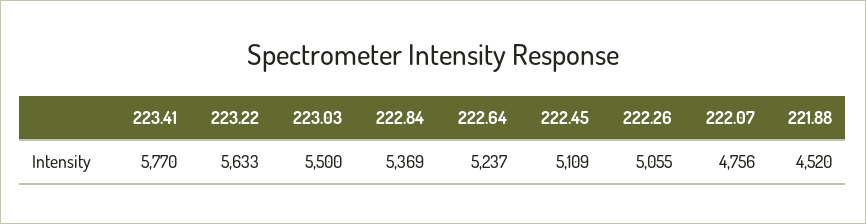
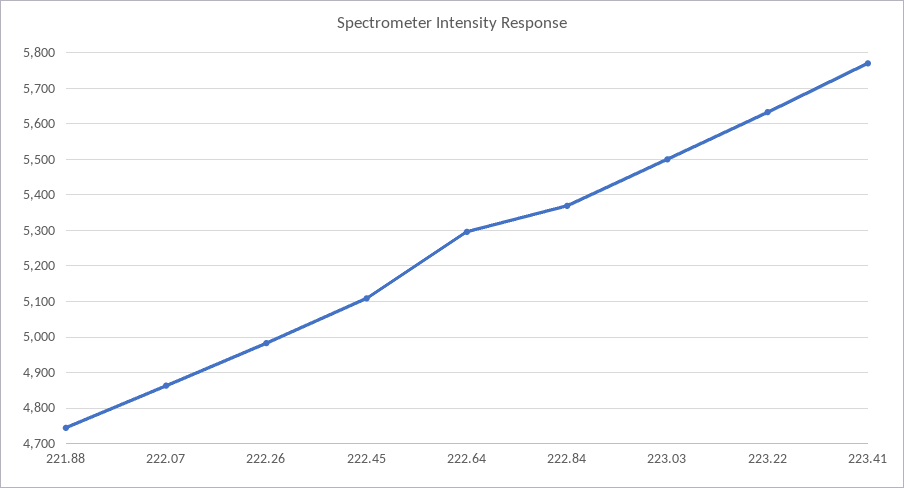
222.64: 5237 -> 5300
222.26: 5055 -> 4980
222.07: 4756 -> 4860
221.88: 4520 -> 4740

